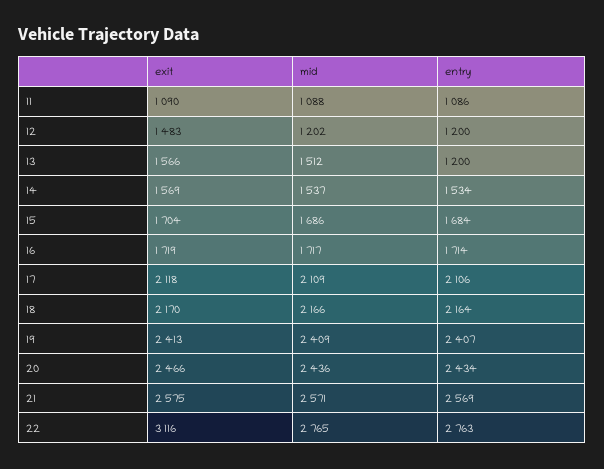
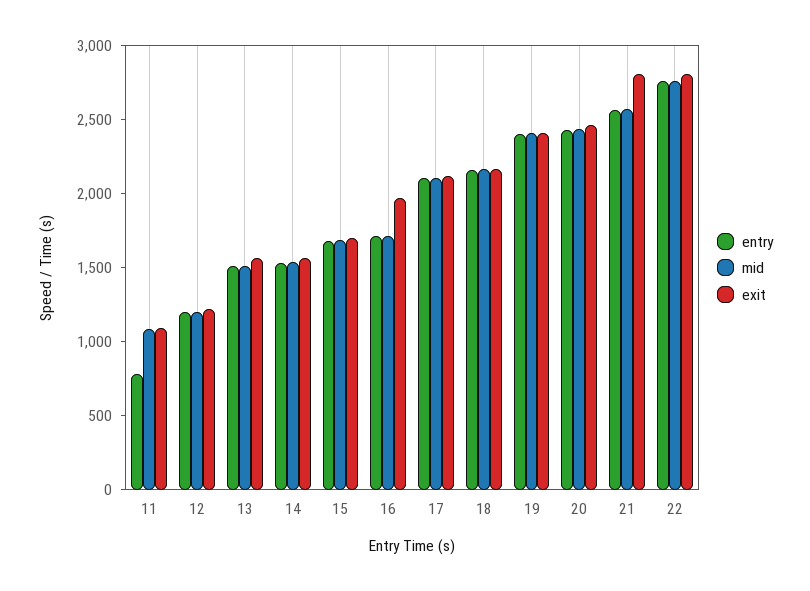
entry, 11: 1086 -> 800
exit, 12: 1483 -> 1200
entry, 13: 1200 -> 1500
exit, 16: 1719 -> 2000
exit, 21: 2575 -> 2800
exit, 22: 3116 -> 2800

